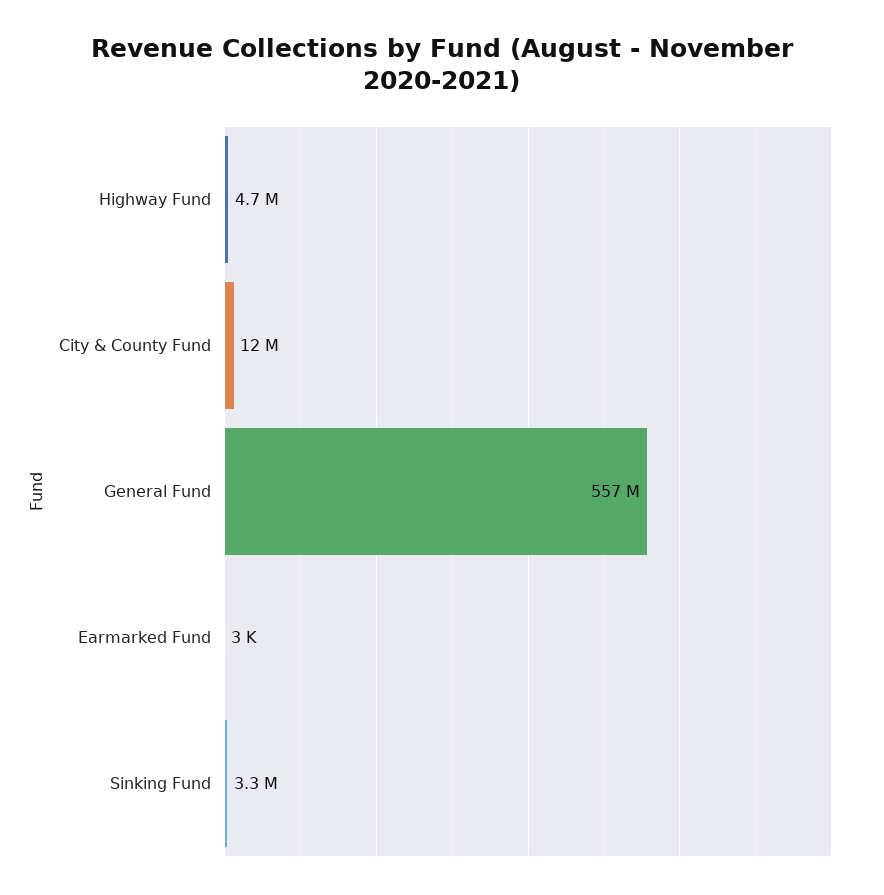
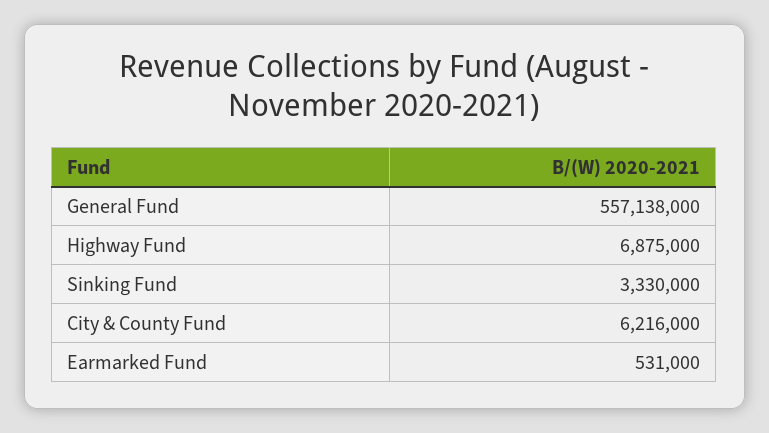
Highway Fund: 4700000 -> 6875000
City & County Fund: 12000000 -> 6216000
Earmarked Fund: 3000 -> 531000

